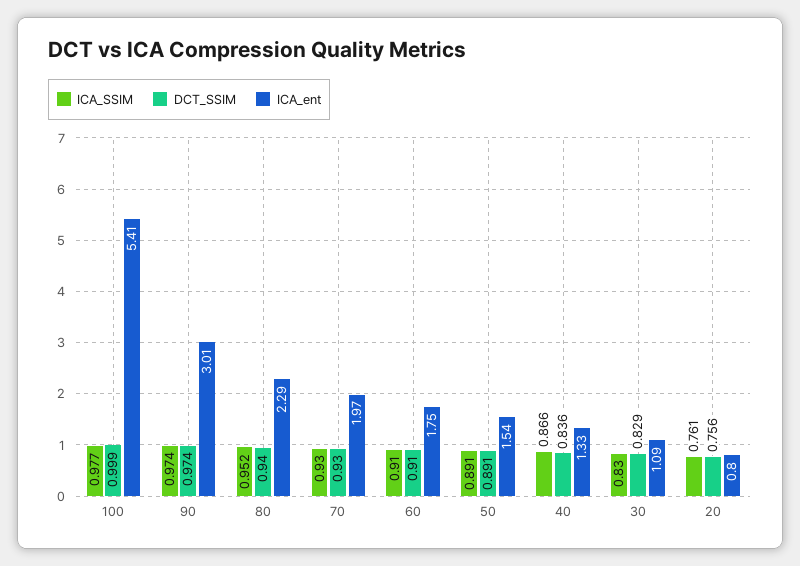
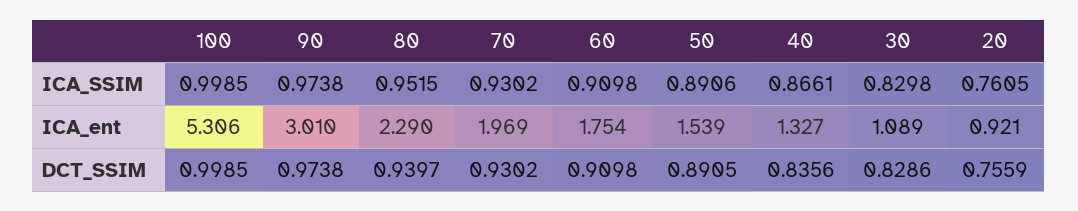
ICA_SSIM, 100: 0.977 -> 0.9985
ICA_ent, 100: 5.41 -> 5.306
ICA_ent, 20: 0.8 -> 0.921

